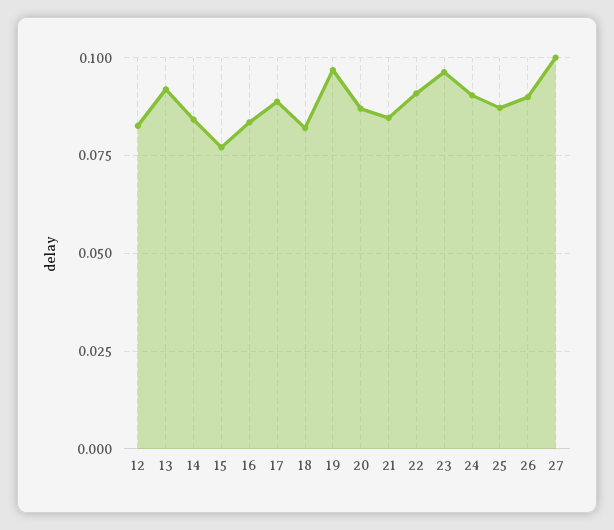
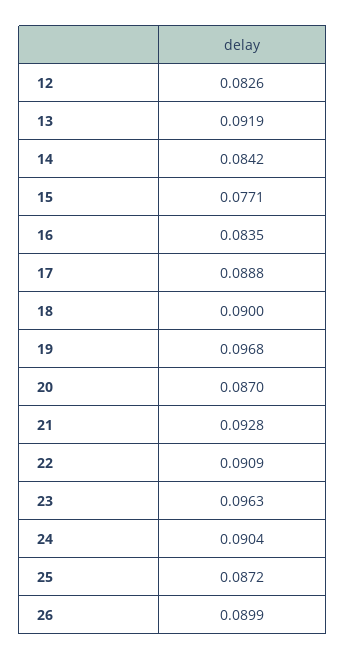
18: 0.0825 -> 0.09
21: 0.085 -> 0.0928
27: 0.1 -> none

